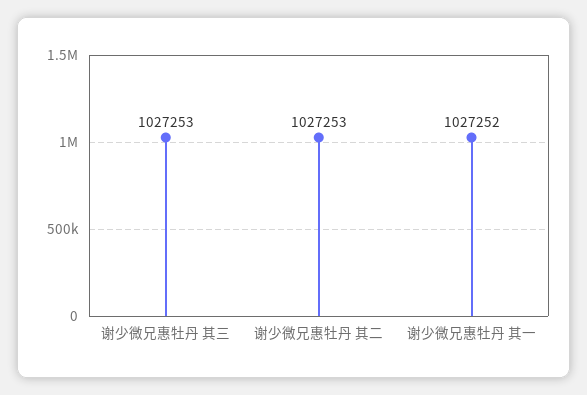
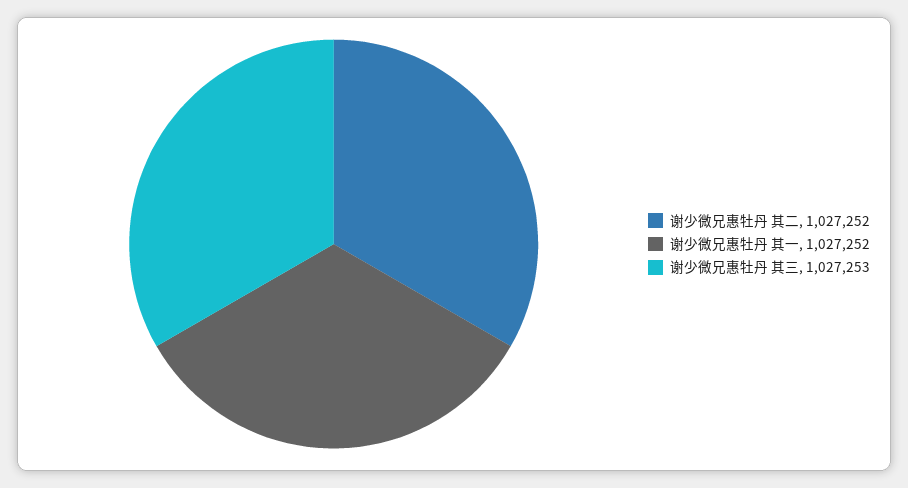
谢少微兄惠牡丹 其二: 1027253 -> 1027252

